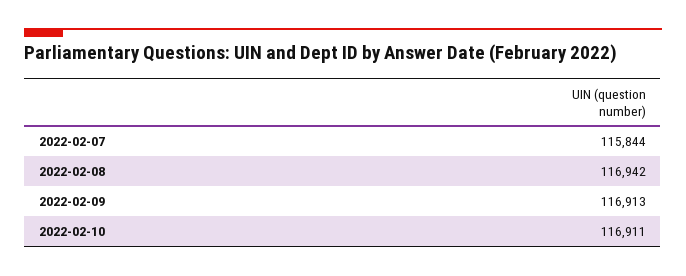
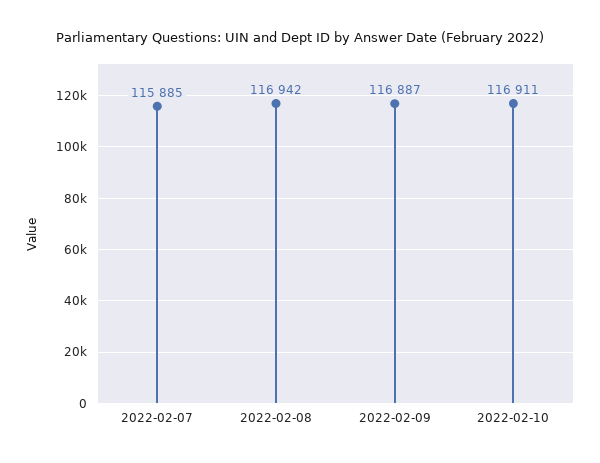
2022-02-07: 115844 -> 115885
2022-02-09: 116913 -> 116887

